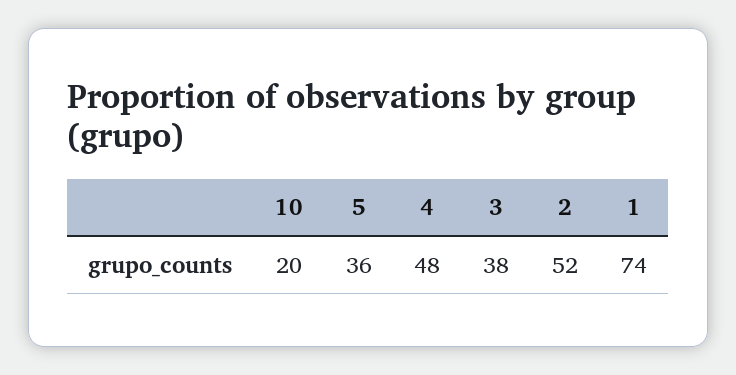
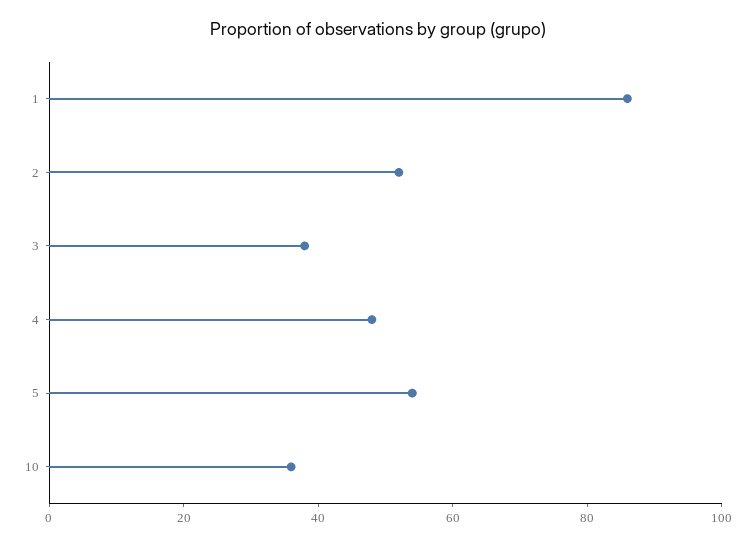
10: 20 -> 35
5: 36 -> 55
1: 74 -> 85

